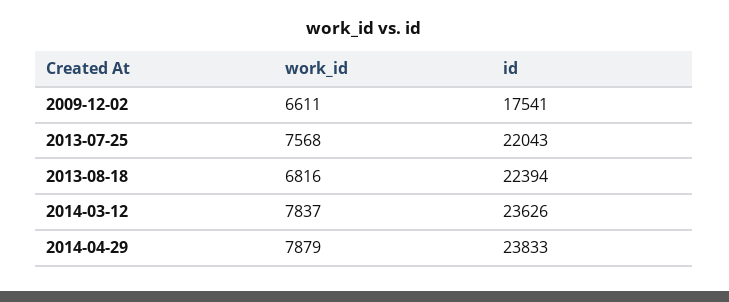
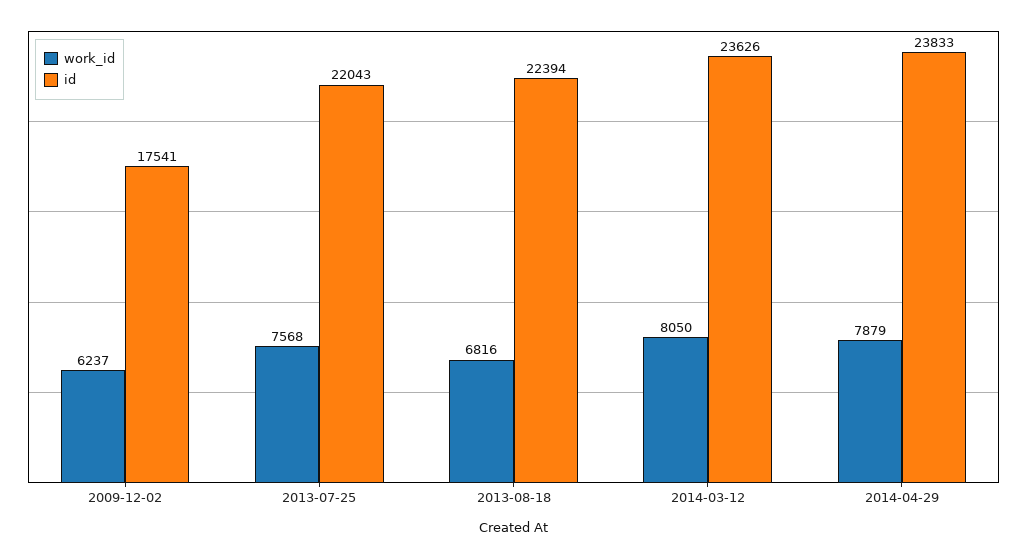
work_id, 2009-12-02: 6611 -> 6237
work_id, 2014-03-12: 7837 -> 8050

